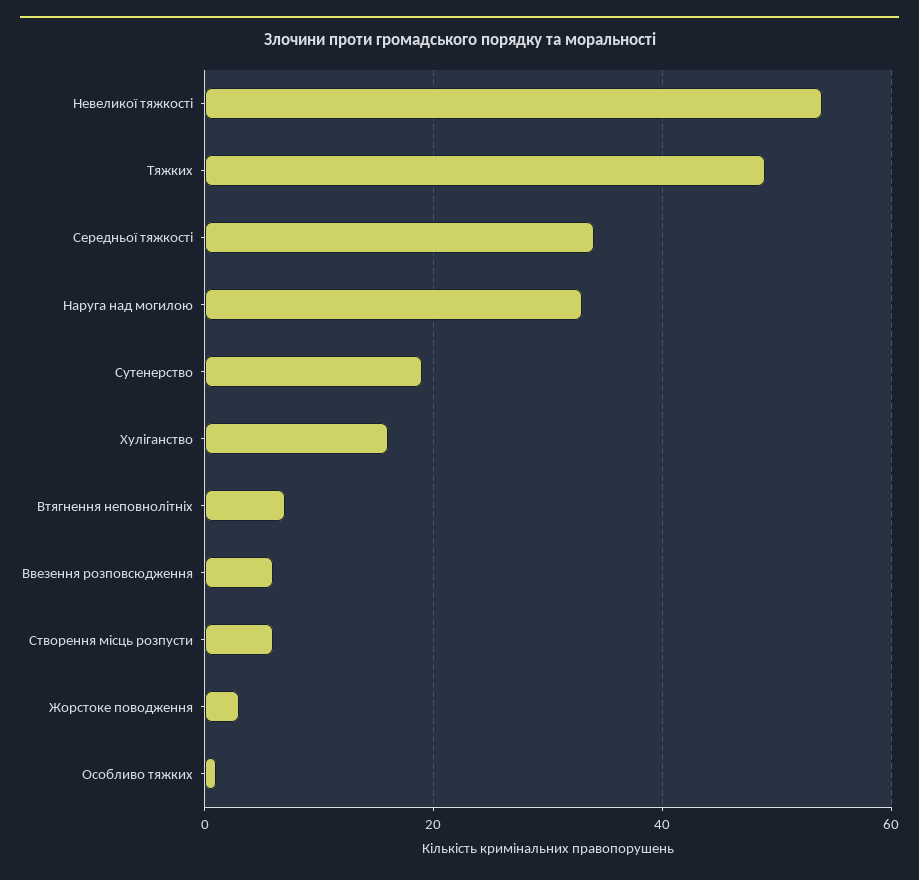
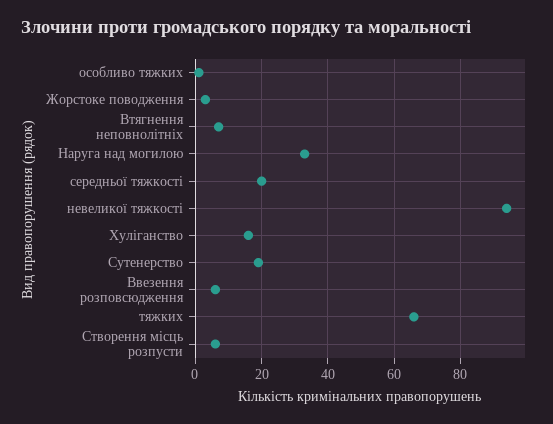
Невеликої тяжкості: 55 -> 95
Тяжких: 50 -> 65
Середньої тяжкості: 35 -> 20

